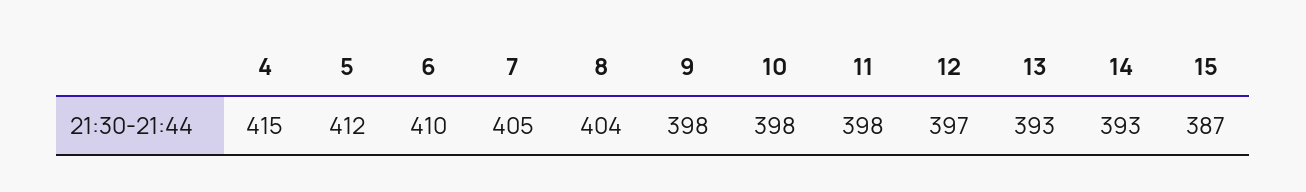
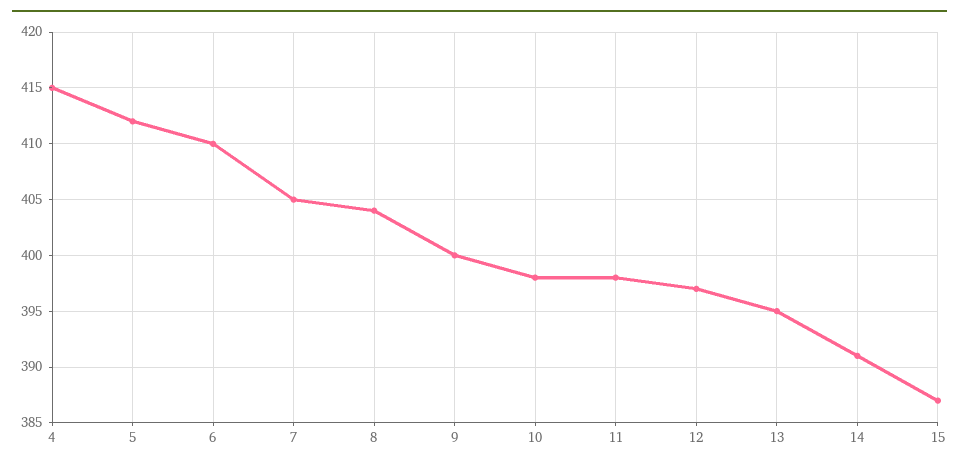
9: 398 -> 400
13: 393 -> 395
14: 393 -> 391

